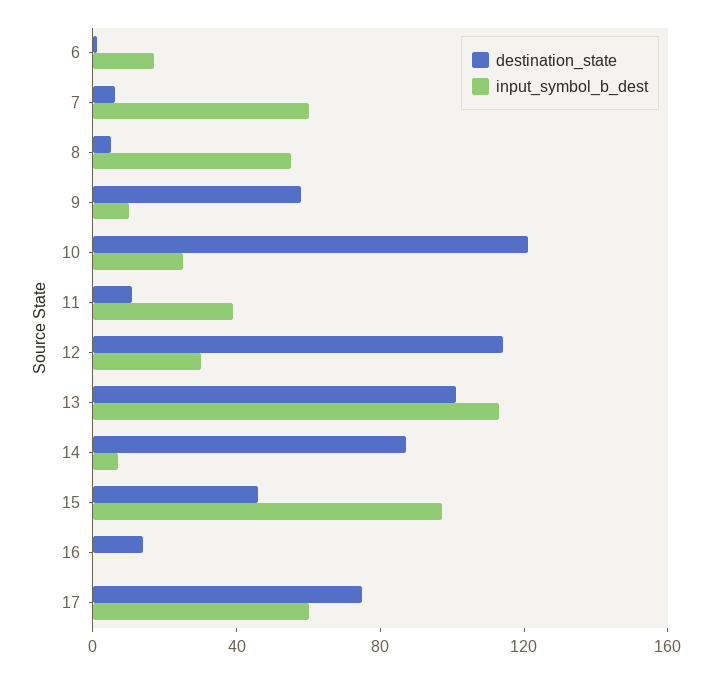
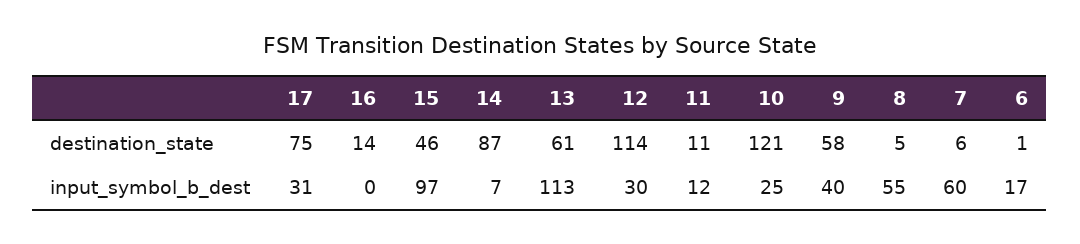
input_symbol_b_dest, 9: 10 -> 40
input_symbol_b_dest, 11: 40 -> 12
destination_state, 13: 100 -> 61
input_symbol_b_dest, 17: 60 -> 31

